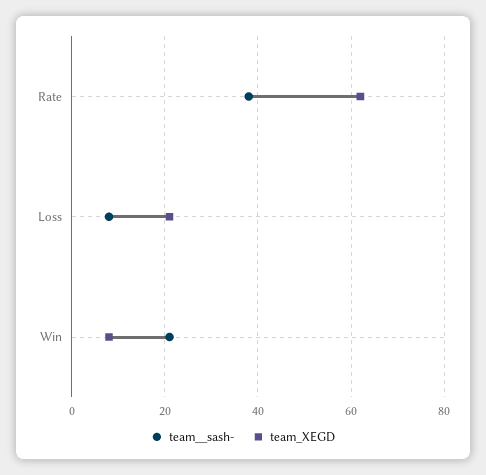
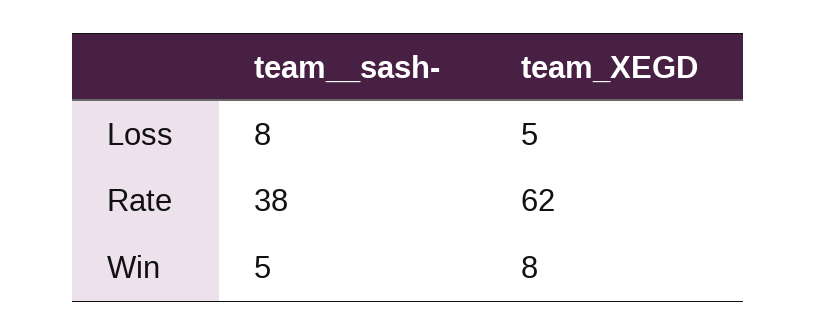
team_XEGD, Loss: 20 -> 5
team__sash-, Win: 20 -> 5

